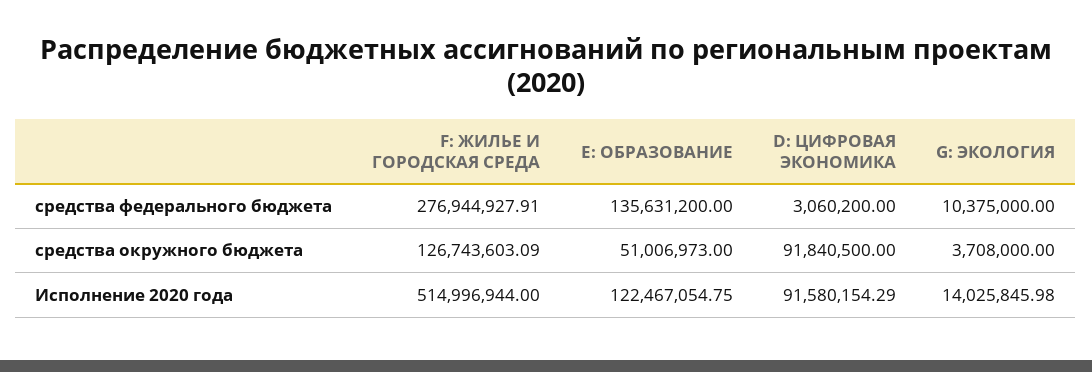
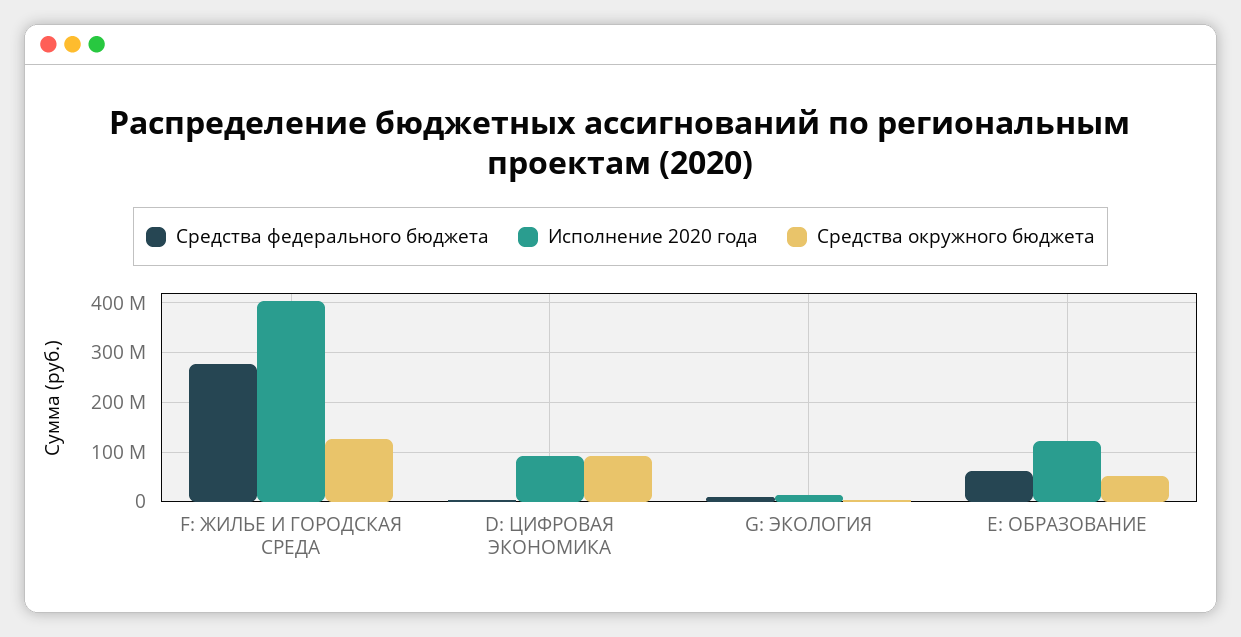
средства федерального бюджета, E: ОБРАЗОВАНИЕ: 135631200 -> 60000000
Исполнение 2020 года, F: ЖИЛЬЕ И ГОРОДСКАЯ СРЕДА: 514996944 -> 400000000

